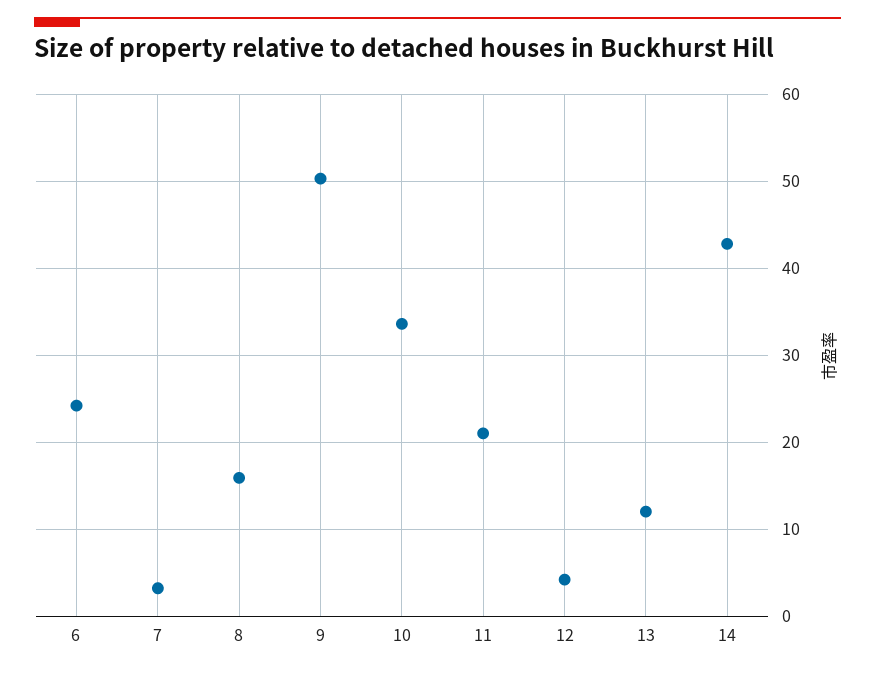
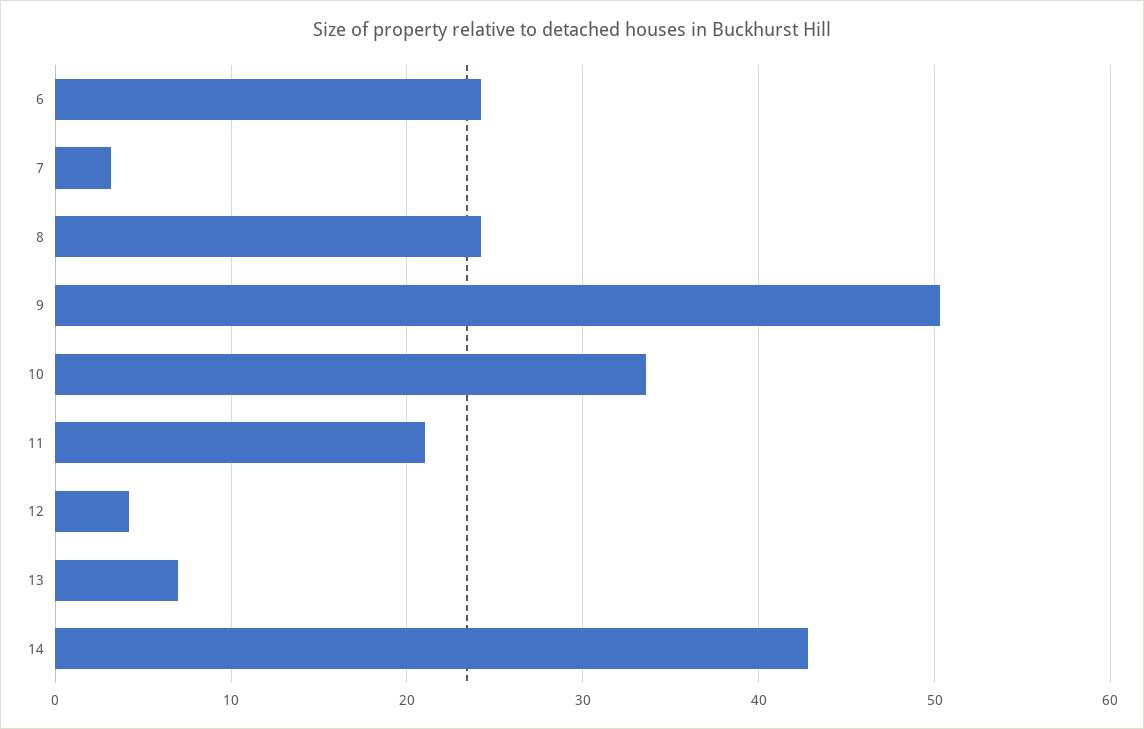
8: 16 -> 24
13: 12 -> 7

